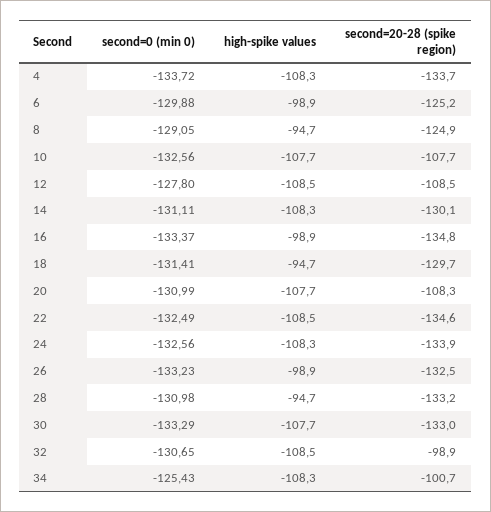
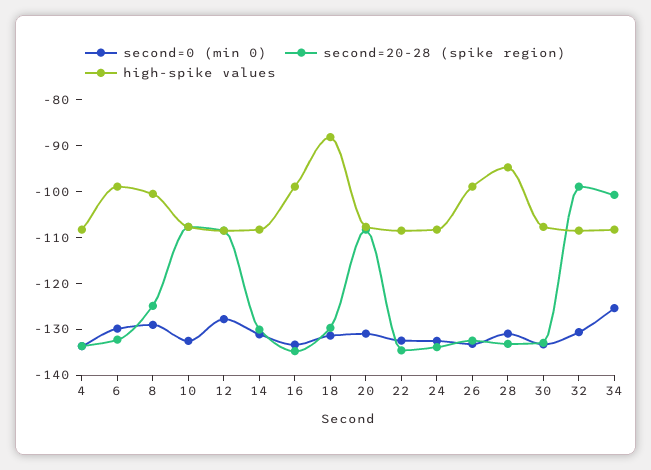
second=20-28 (spike region), 6: -125.2 -> -132
high-spike values, 8: -94.7 -> -100
high-spike values, 18: -94.7 -> -88

